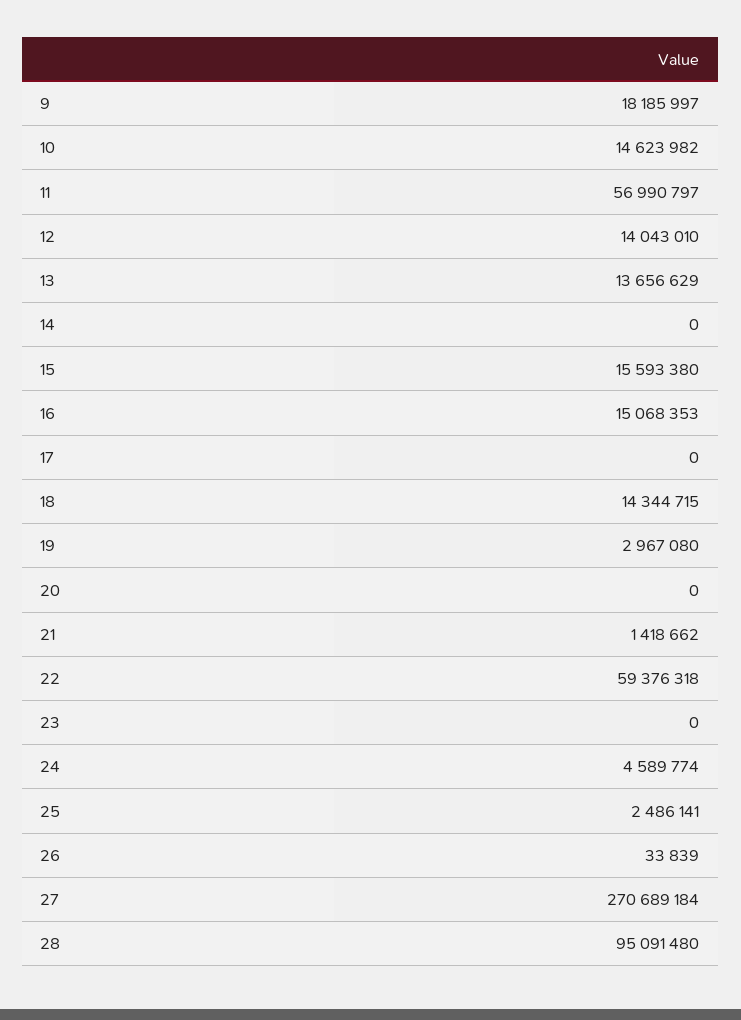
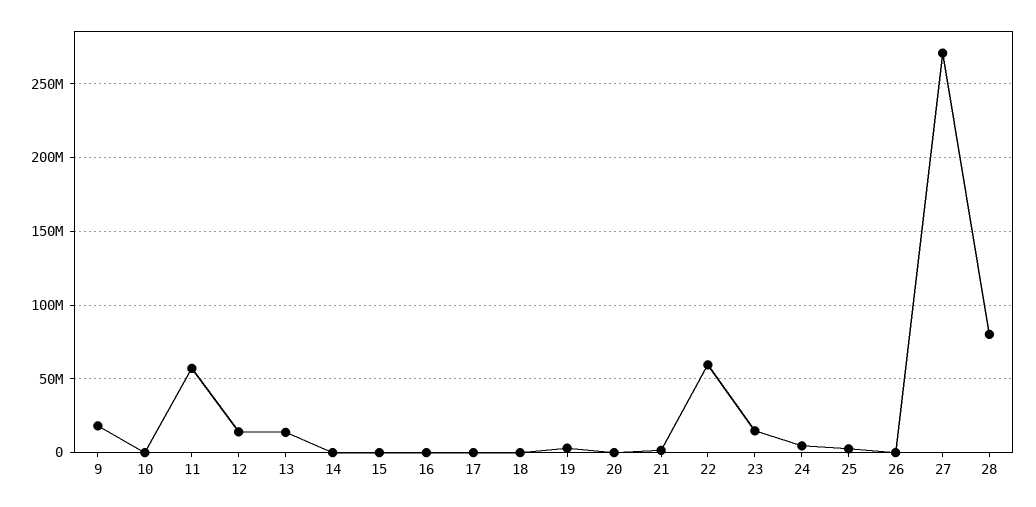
10: 14623982 -> 0
15: 15593380 -> 0
16: 15068353 -> 0
18: 14344715 -> 0
23: 0 -> 15000000
28: 95091480 -> 80000000

